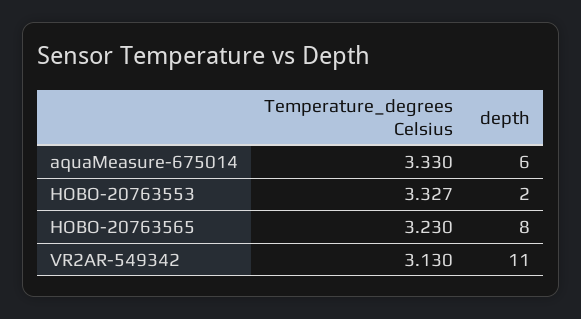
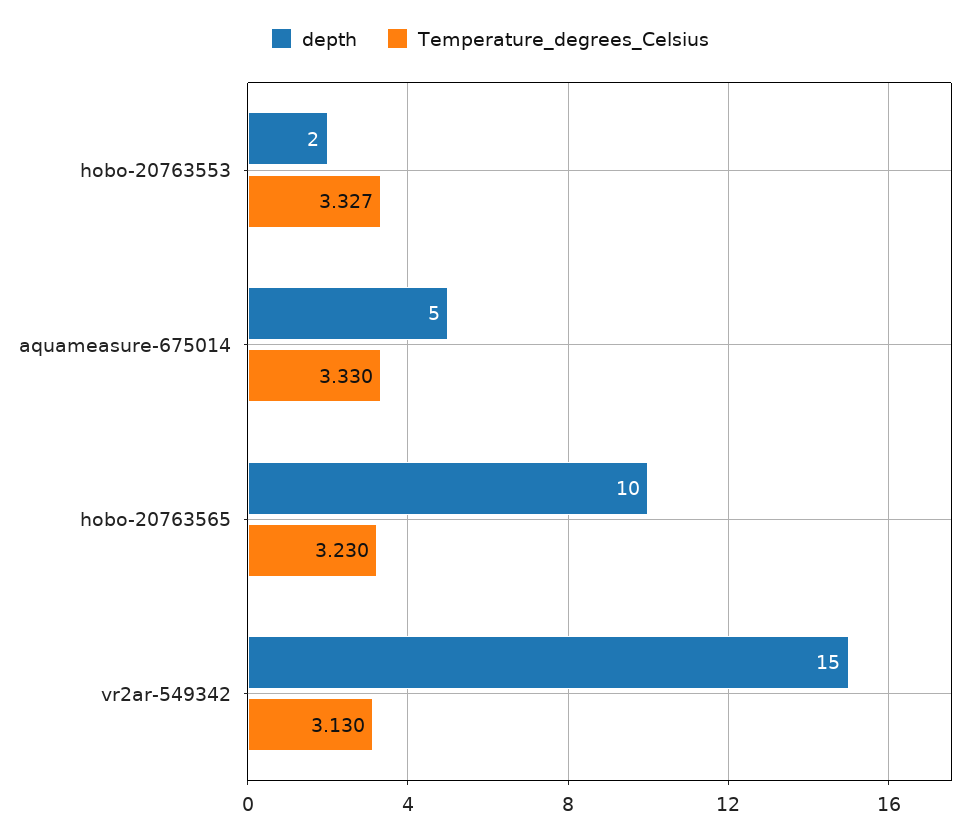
depth, aquaMeasure-675014: 6 -> 5
depth, HOBO-20763565: 8 -> 10
depth, VR2AR-549342: 11 -> 15

